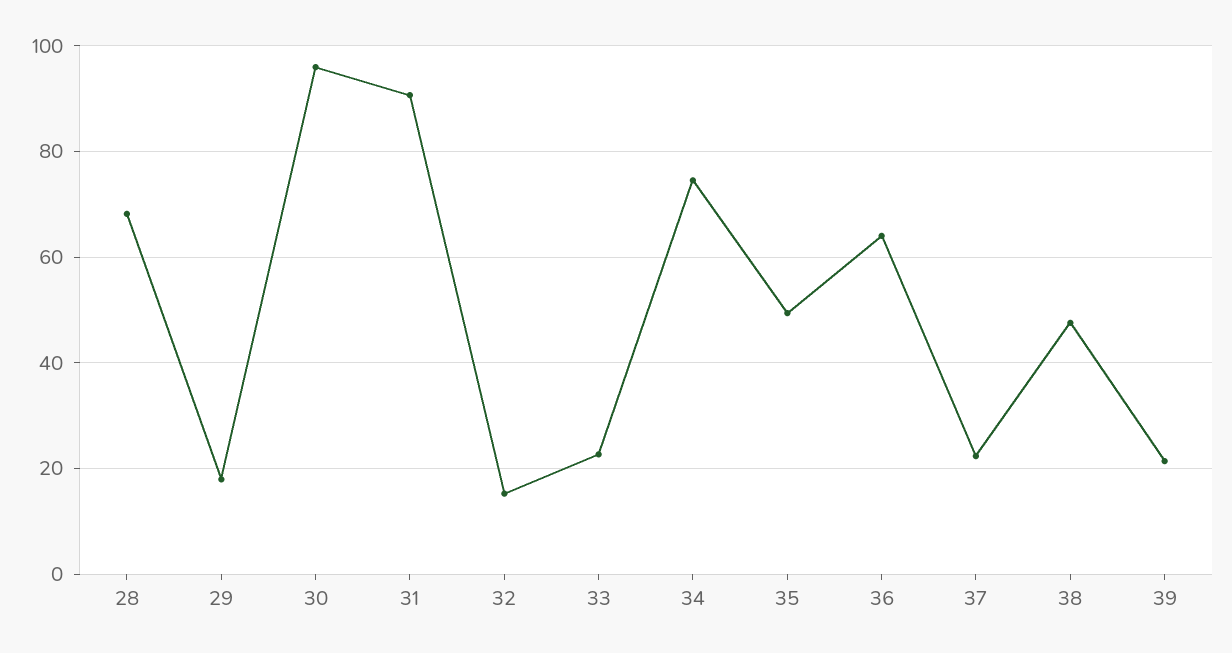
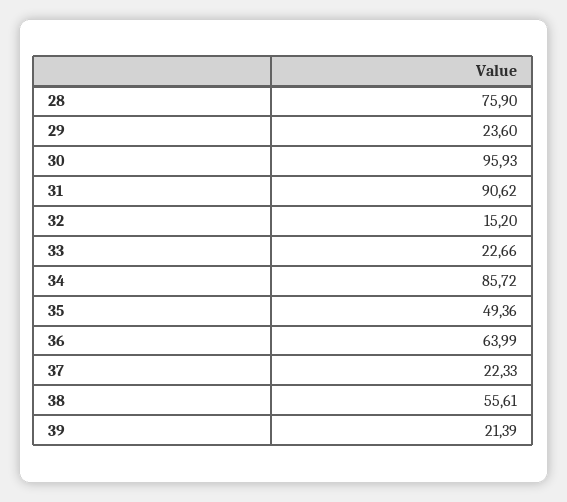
28: 68 -> 75.9
29: 18 -> 23.6
34: 74 -> 85.72
38: 48 -> 55.61

